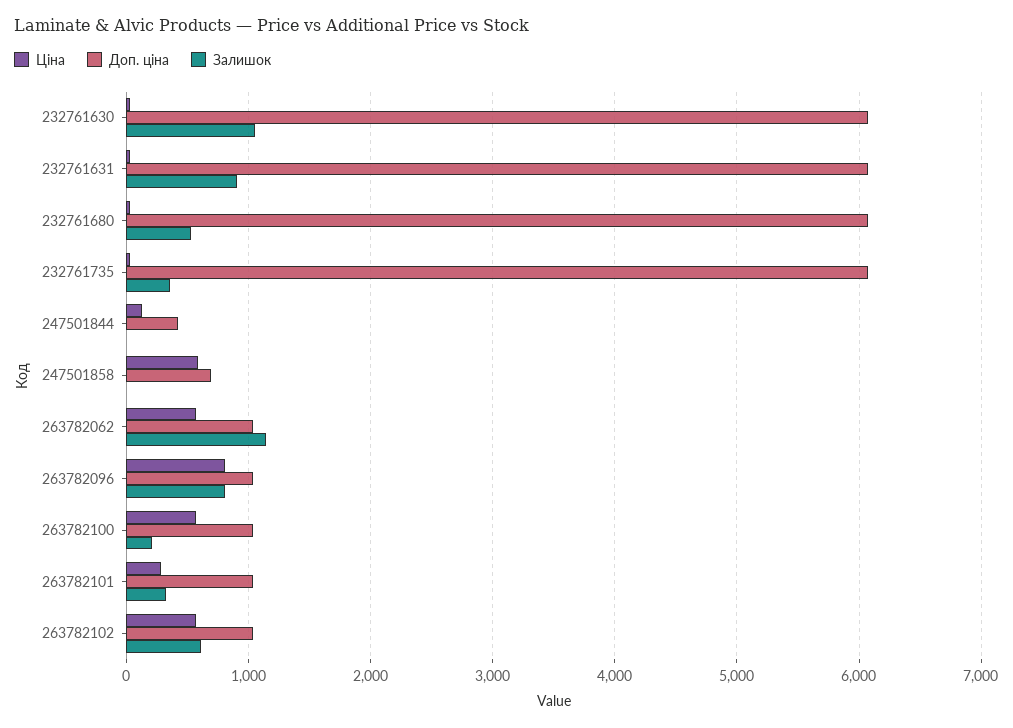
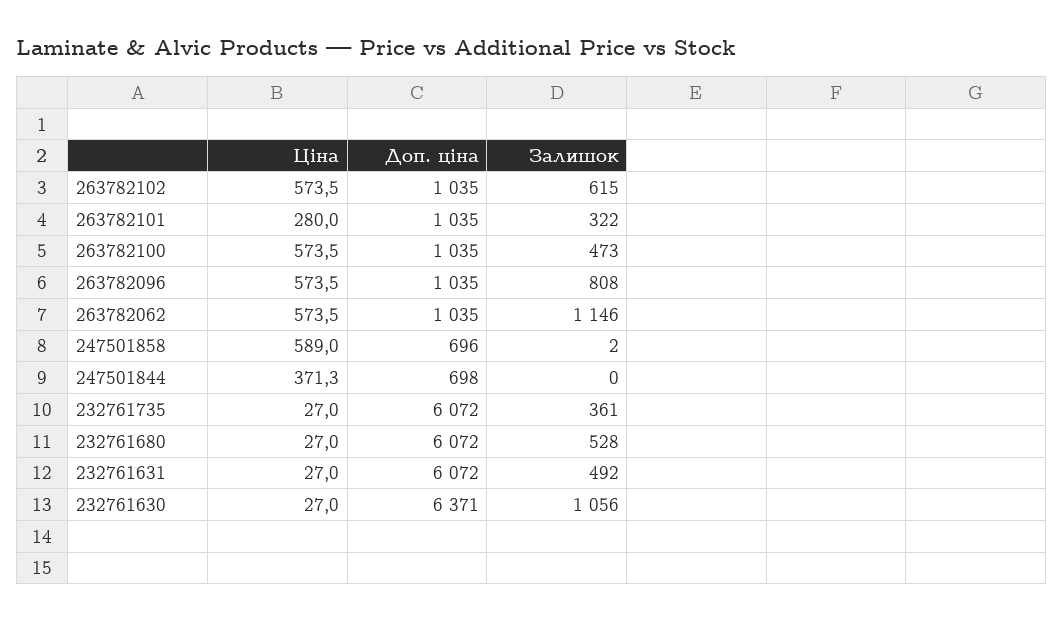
Доп. ціна, 232761630: 6100 -> 6371
Залишок, 232761631: 900 -> 492
Ціна, 247501844: 100 -> 371.3
Доп. ціна, 247501844: 400 -> 698
Ціна, 263782096: 800 -> 573.5
Залишок, 263782100: 200 -> 473

